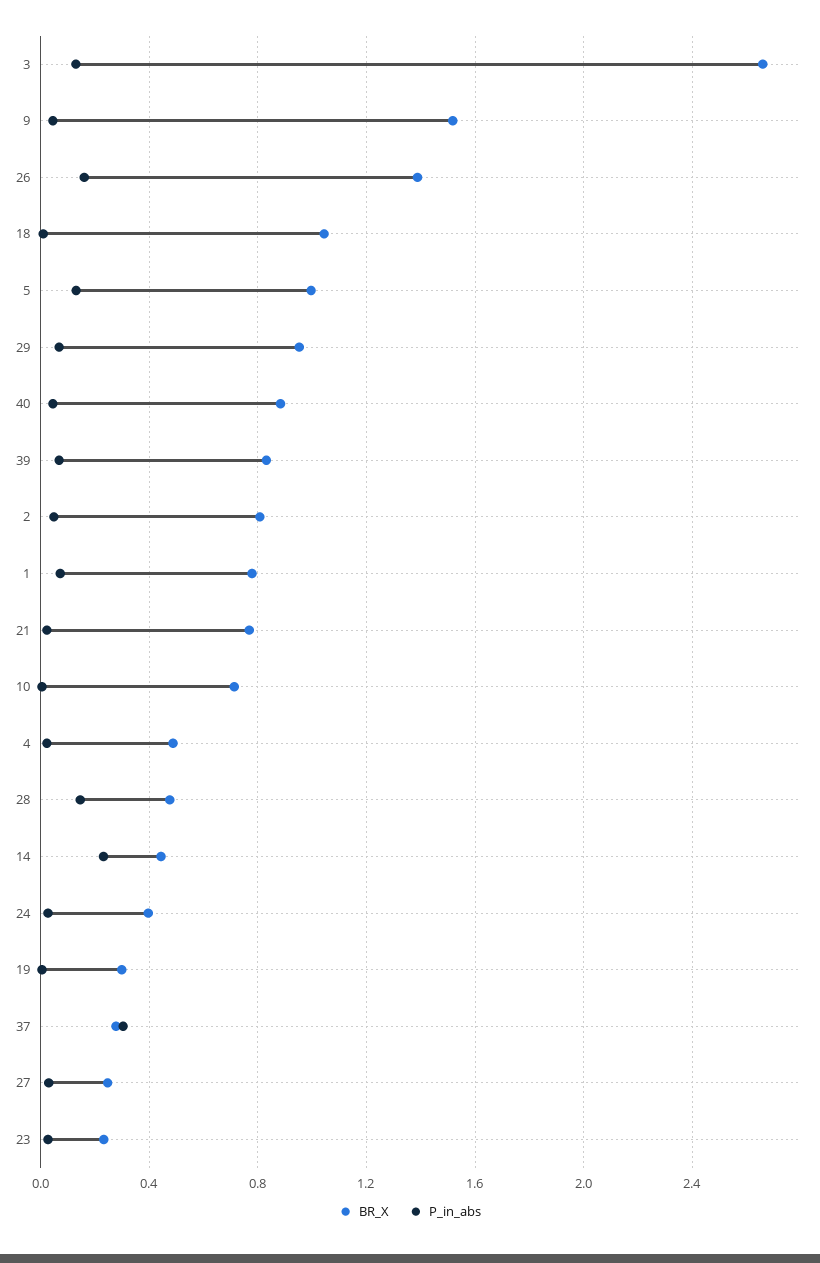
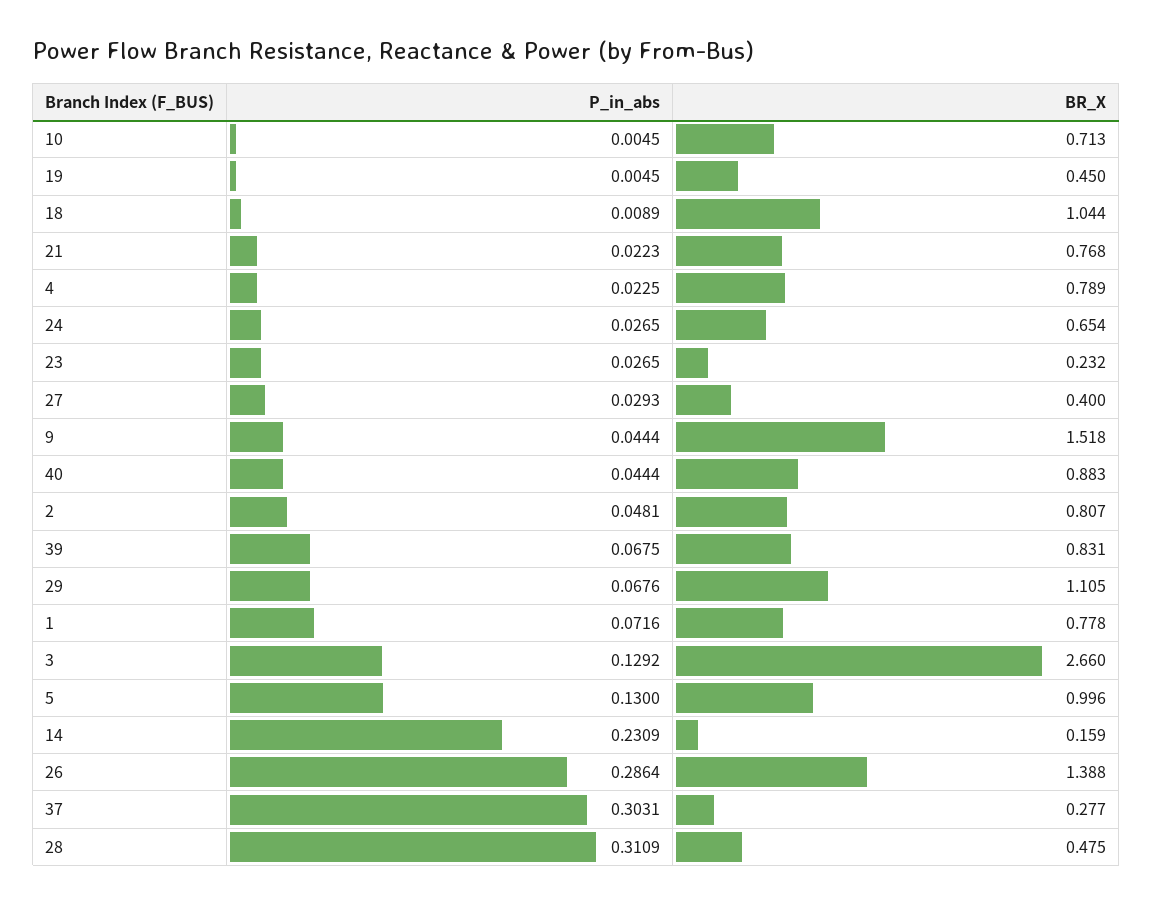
P_in_abs, 26: 0.15 -> 0.2864
BR_X, 29: 0.95 -> 1.105
BR_X, 4: 0.5 -> 0.789
P_in_abs, 28: 0.15 -> 0.3109
BR_X, 14: 0.45 -> 0.159
BR_X, 24: 0.4 -> 0.654
BR_X, 19: 0.3 -> 0.45
BR_X, 27: 0.25 -> 0.4

